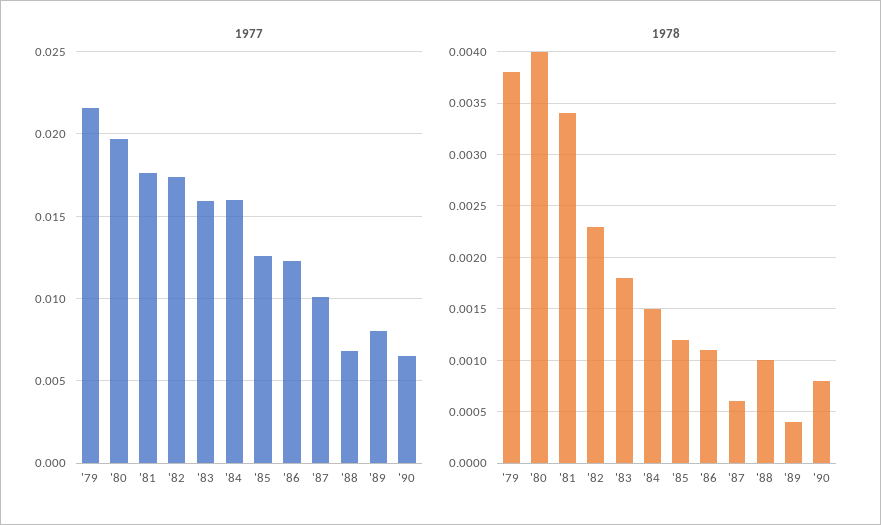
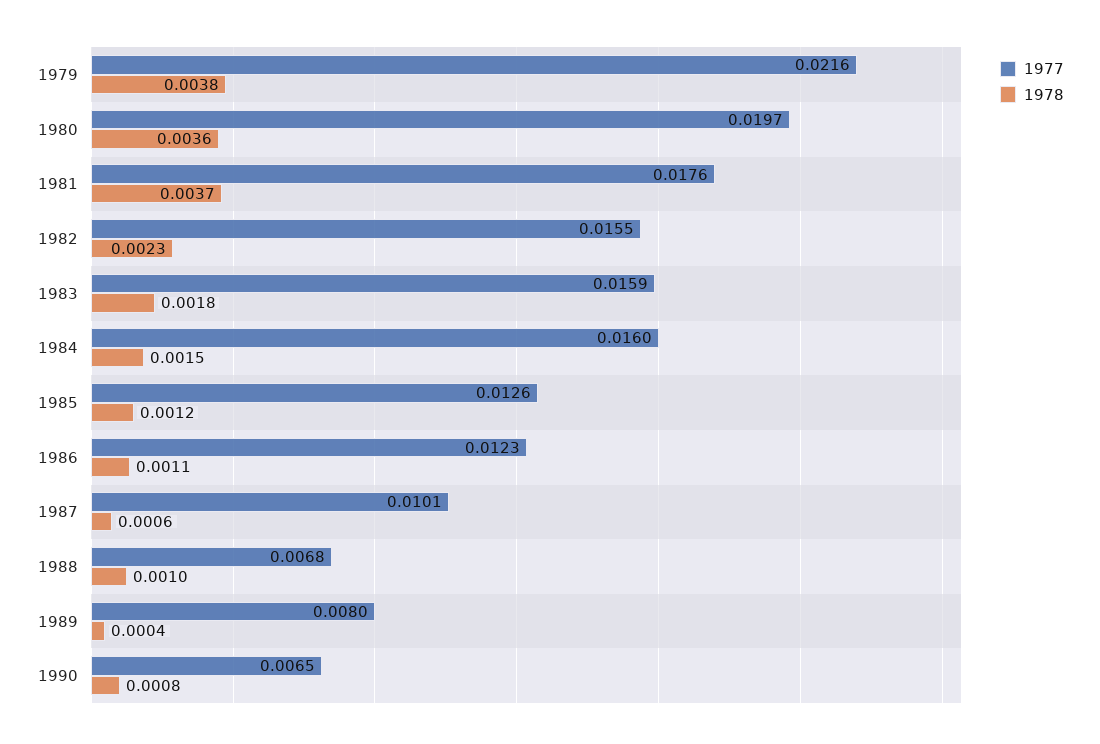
1977, '82: 0.0175 -> 0.0155
1978, '80: 0.004 -> 0.0036
1978, '81: 0.0034 -> 0.0037

